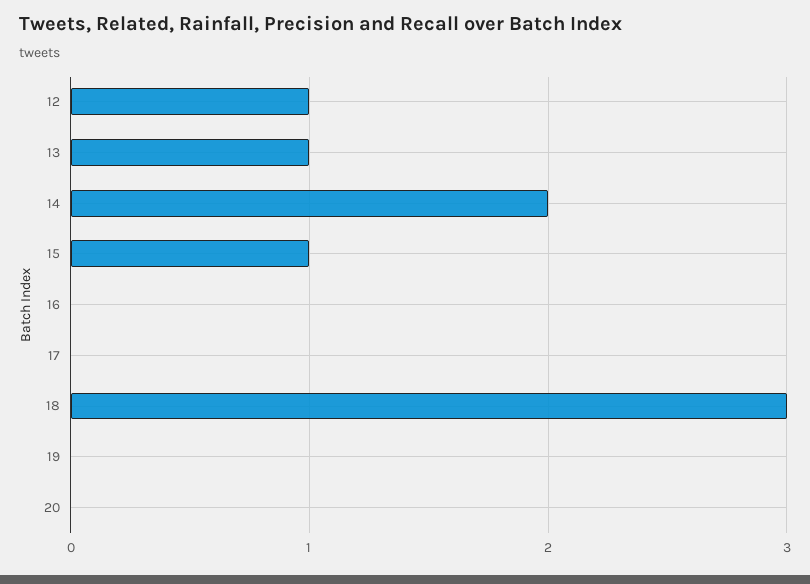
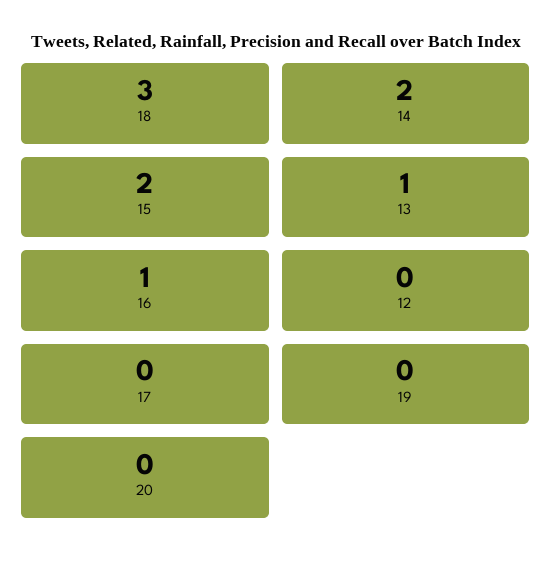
12: 1 -> 0
15: 1 -> 2
16: 0 -> 1

